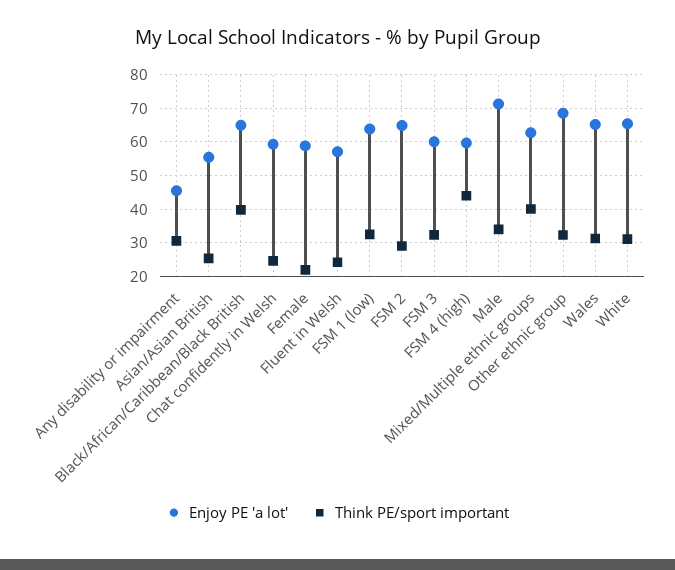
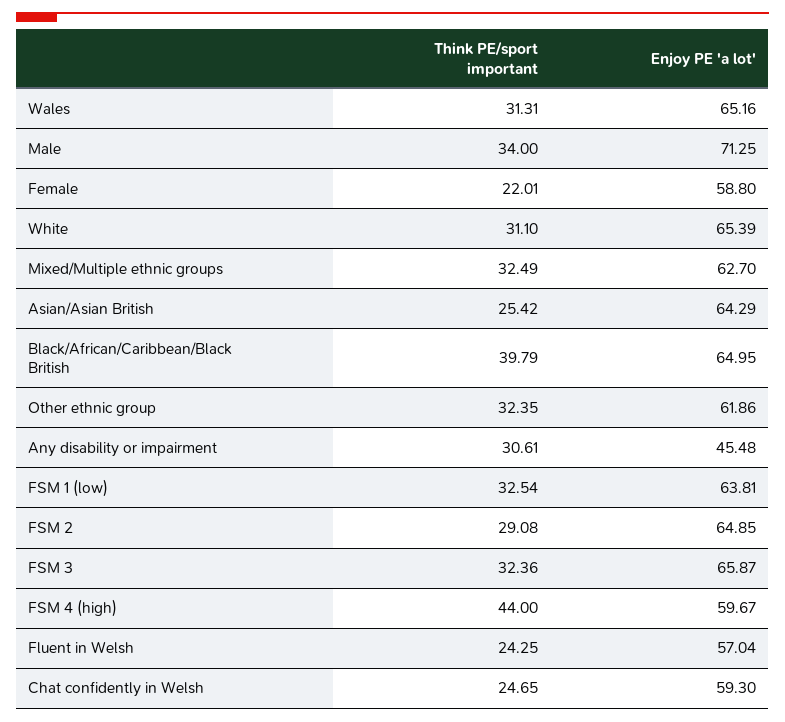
Enjoy PE 'a lot', Asian/Asian British: 56 -> 64.29
Enjoy PE 'a lot', FSM 3: 60 -> 65.87
Think PE/sport important, Mixed/Multiple ethnic groups: 40 -> 32.49
Enjoy PE 'a lot', Other ethnic group: 68 -> 61.86

